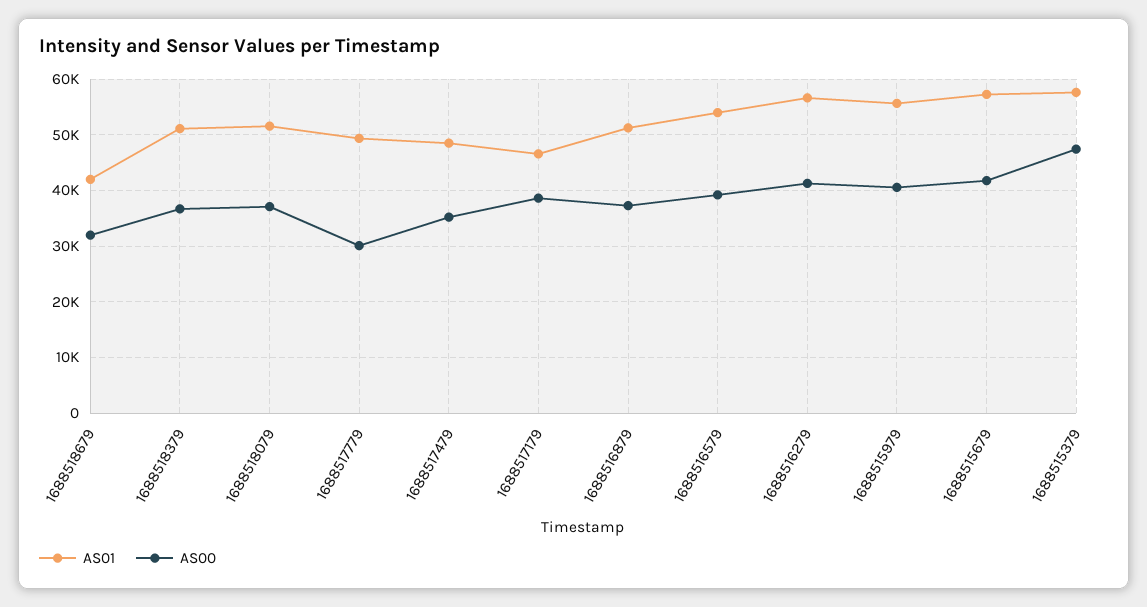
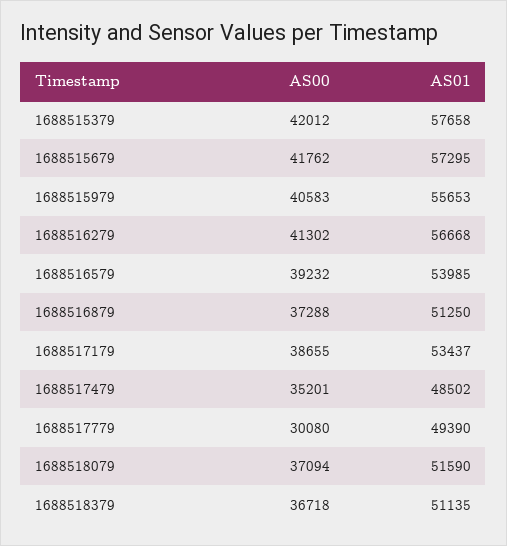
AS01, 1688518679: 42000 -> none
AS00, 1688518679: 32000 -> none
AS01, 1688517179: 46000 -> 53437
AS00, 1688515379: 48000 -> 42012

